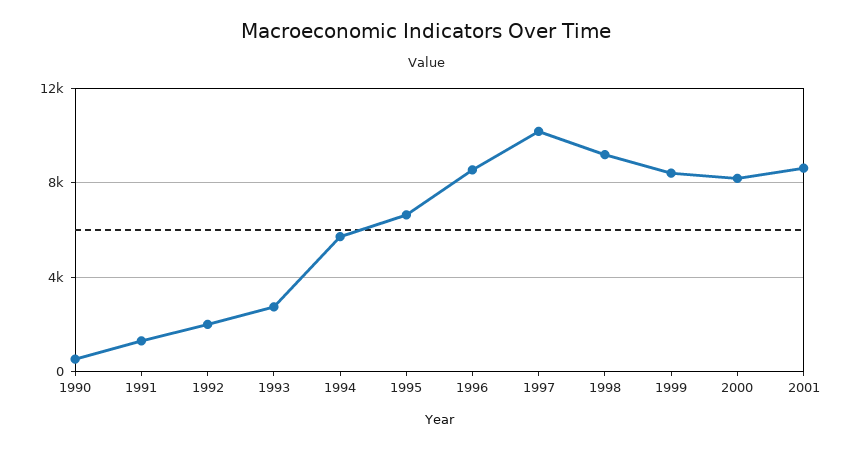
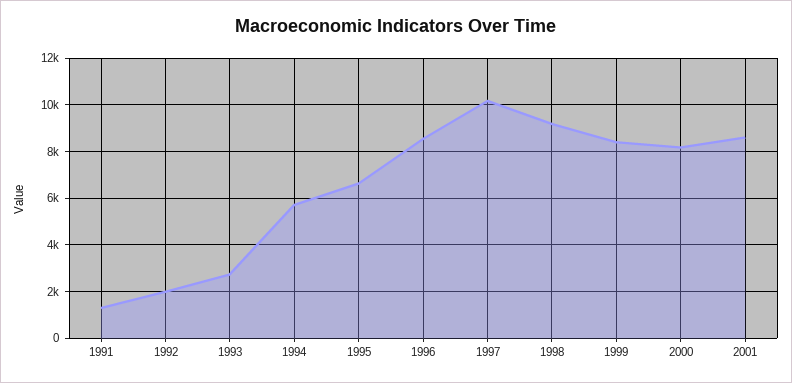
1990: 500 -> none

